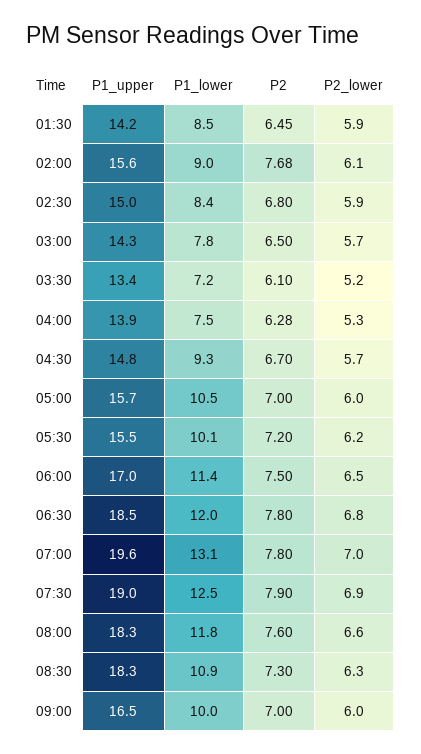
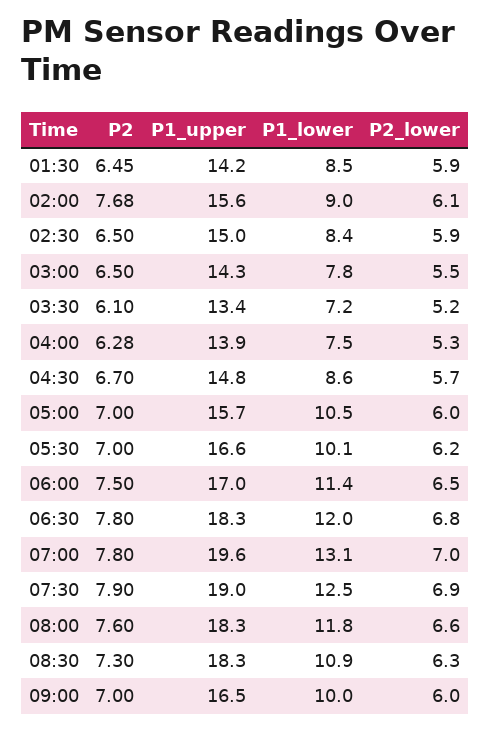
P2, 02:30: 6.8 -> 6.5
P2_lower, 03:00: 5.7 -> 5.5
P1_lower, 04:30: 9.3 -> 8.6
P1_upper, 05:30: 15.5 -> 16.6
P2, 05:30: 7.2 -> 7
P1_upper, 06:30: 18.5 -> 18.3

